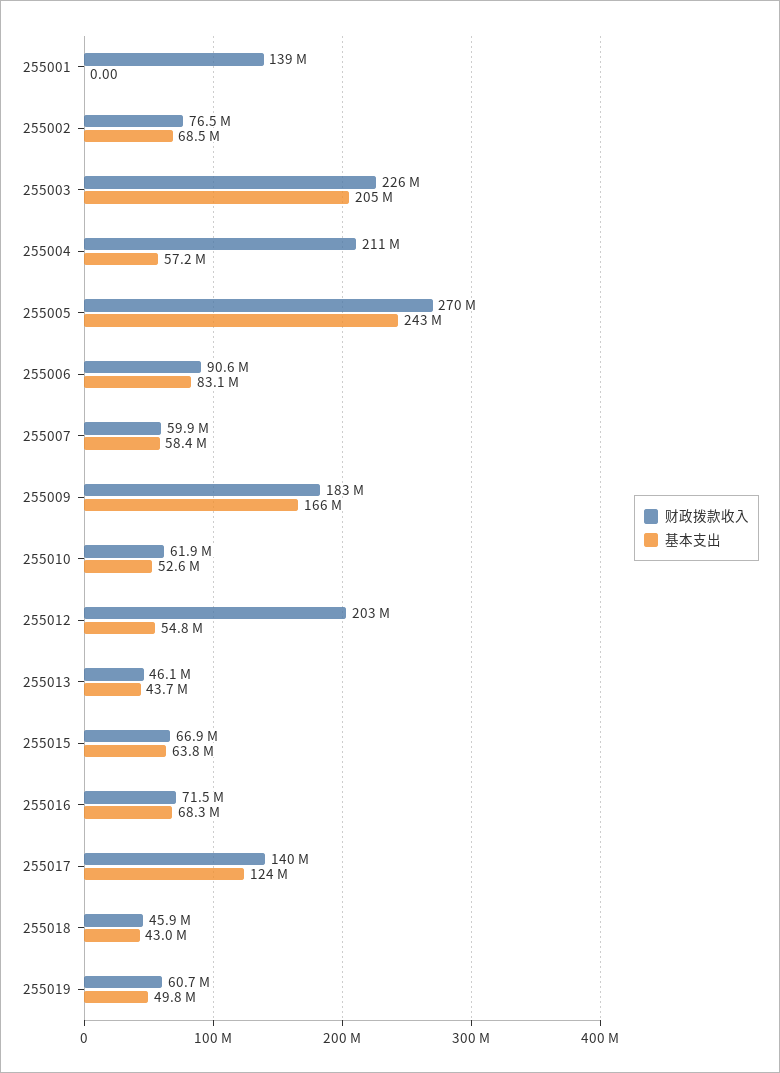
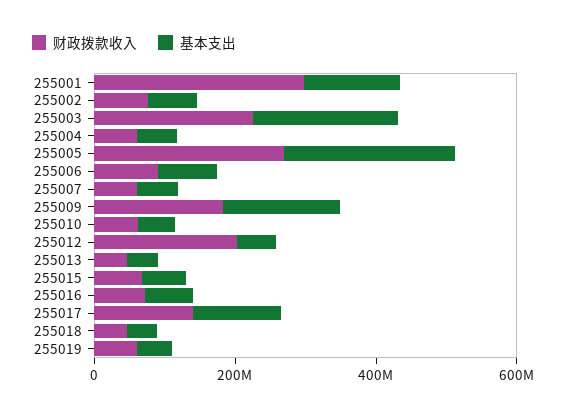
财政拨款收入, 255001: 139000000 -> 300000000
基本支出, 255001: 0 -> 150000000
财政拨款收入, 255004: 211000000 -> 50000000

